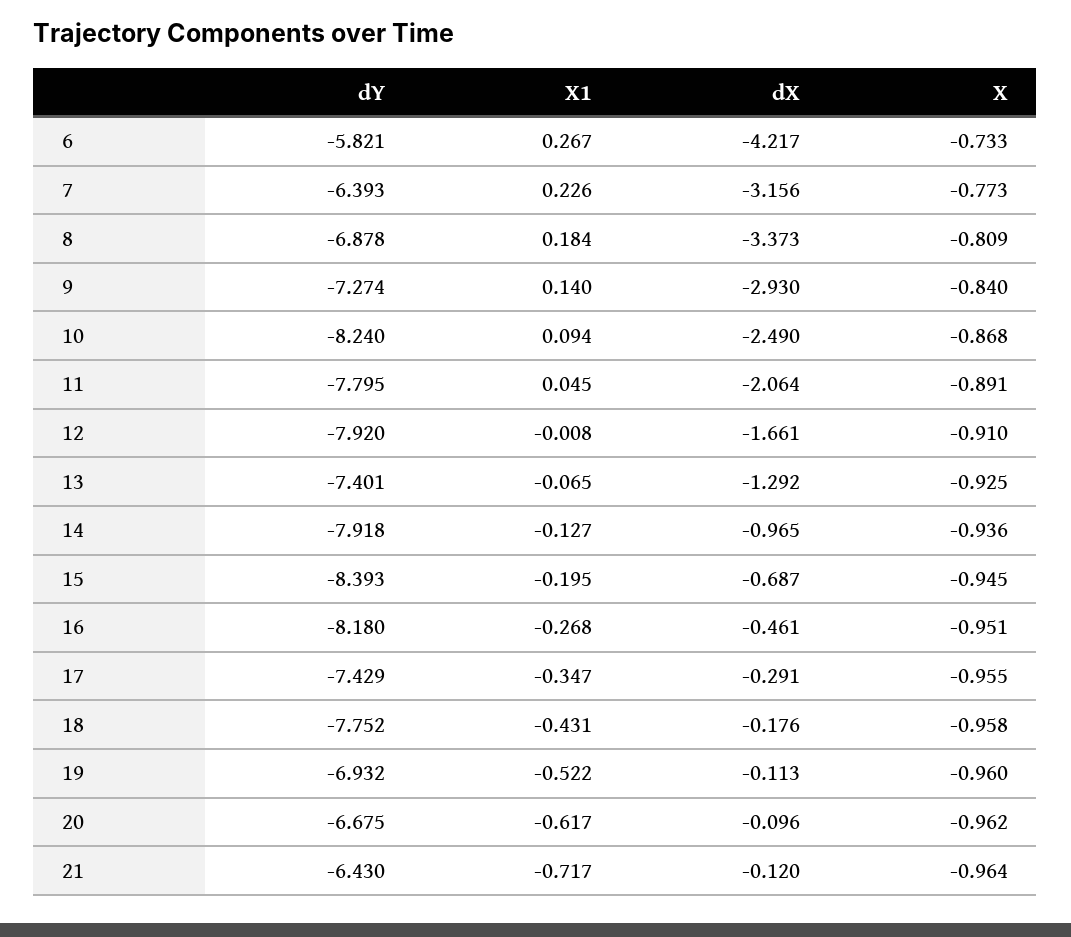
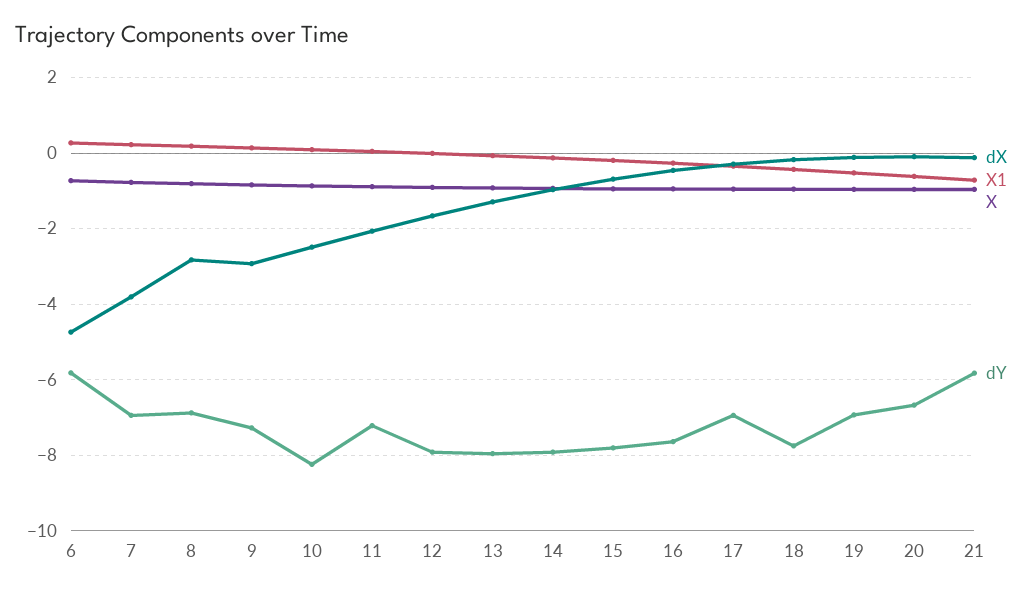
dX, 6: -4.217 -> -4.8
dY, 7: -6.393 -> -7
dX, 7: -3.156 -> -3.8
dX, 8: -3.373 -> -2.8
dY, 11: -7.795 -> -7.2
dY, 13: -7.401 -> -8
dY, 15: -8.393 -> -7.8
dY, 16: -8.18 -> -7.6
dY, 17: -7.429 -> -7
dY, 21: -6.43 -> -5.8

